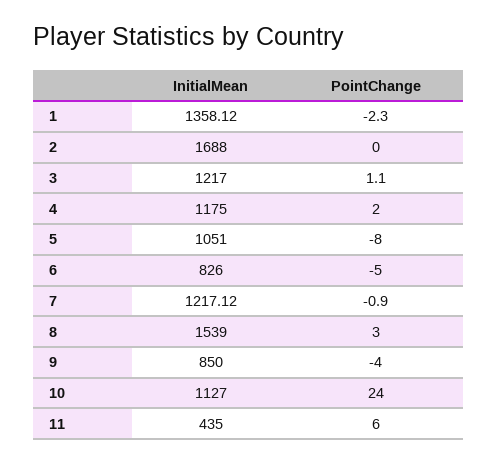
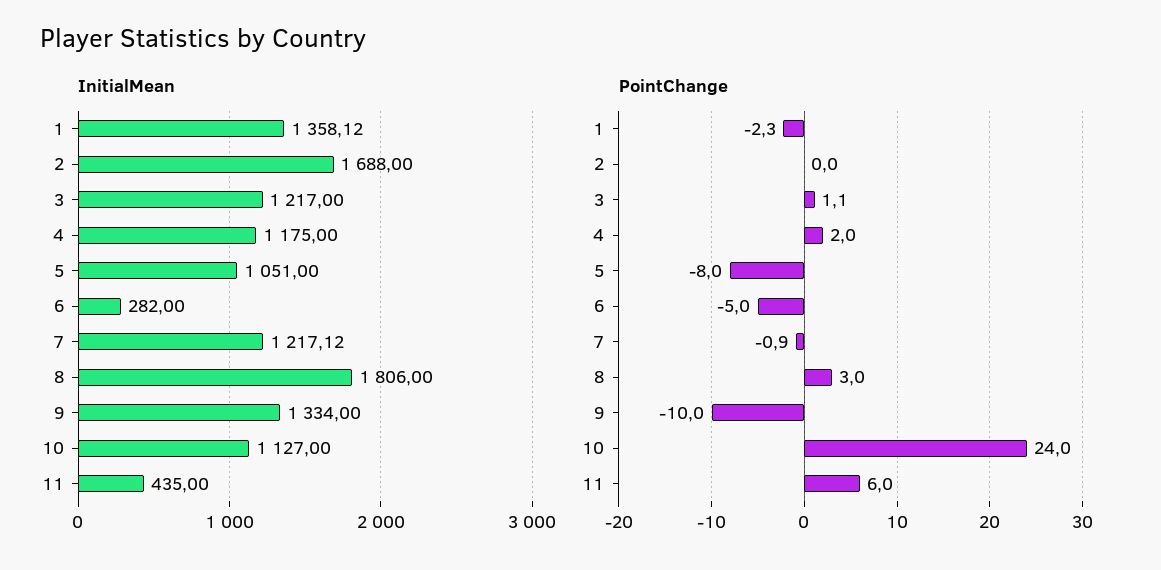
InitialMean, 6: 826 -> 282
InitialMean, 8: 1539 -> 1806
InitialMean, 9: 850 -> 1334
PointChange, 9: -4 -> -10

